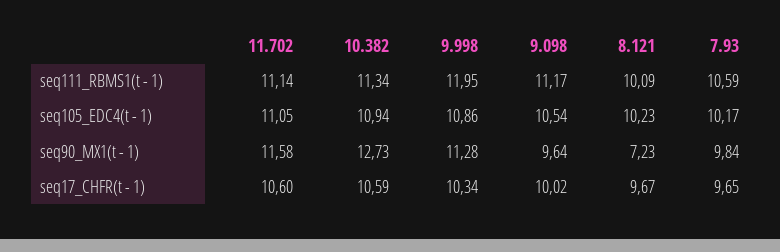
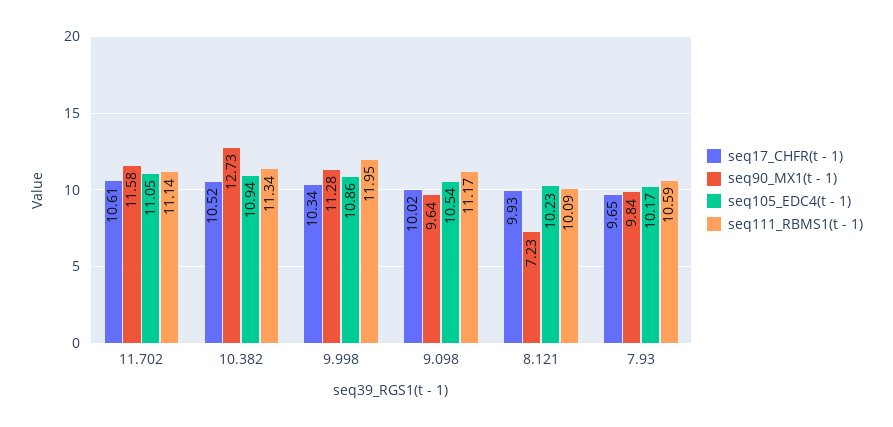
seq17_CHFR(t - 1), 11.702: 10.6 -> 10.61
seq17_CHFR(t - 1), 10.382: 10.59 -> 10.52
seq17_CHFR(t - 1), 8.121: 9.67 -> 9.93

